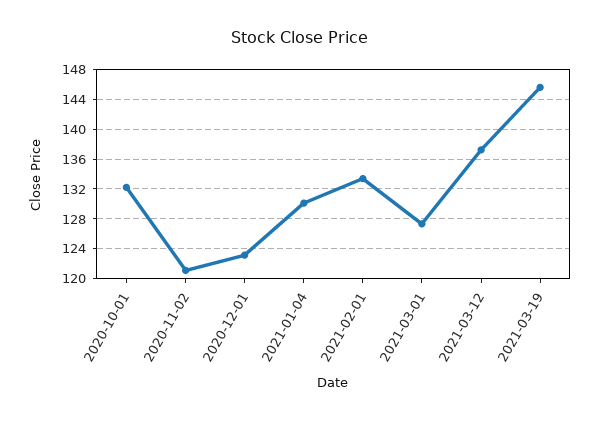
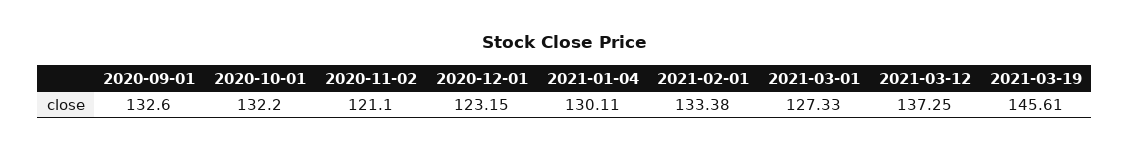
2020-09-01: none -> 132.6

